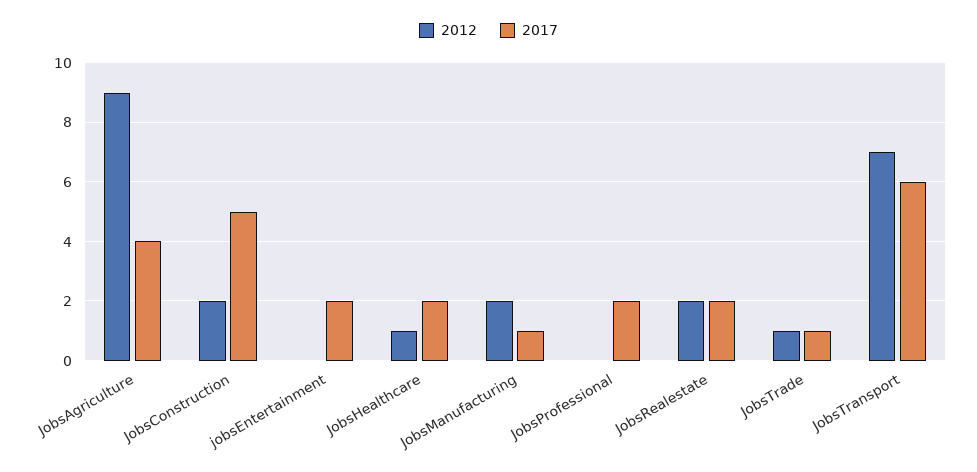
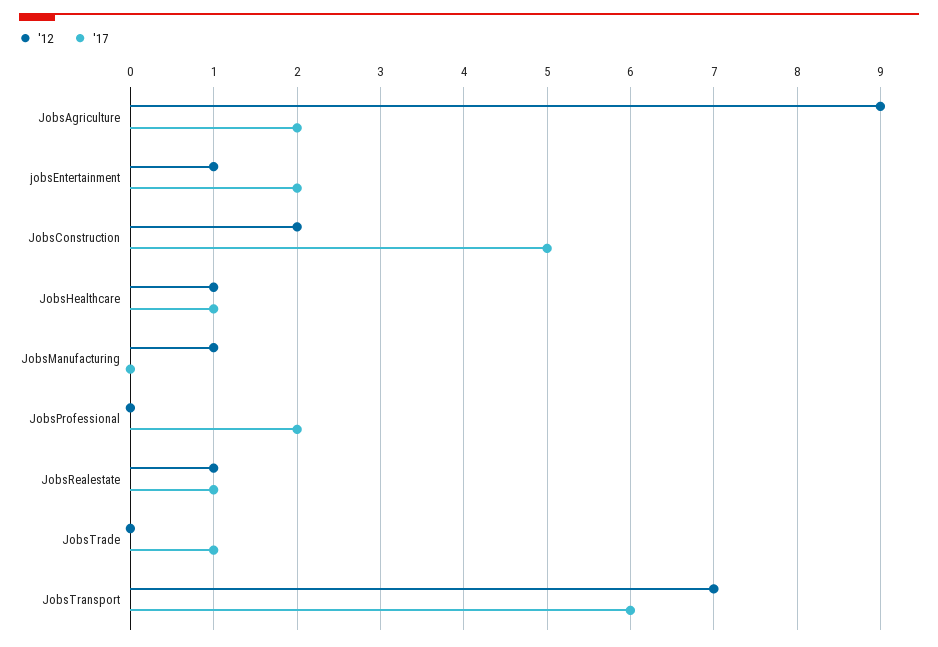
2017, JobsAgriculture: 4 -> 2
2012, jobsEntertainment: 0 -> 1
2017, JobsHealthcare: 2 -> 1
2012, JobsManufacturing: 2 -> 1
2017, JobsManufacturing: 1 -> 0
2012, JobsRealestate: 2 -> 1
2017, JobsRealestate: 2 -> 1
2012, JobsTrade: 1 -> 0

